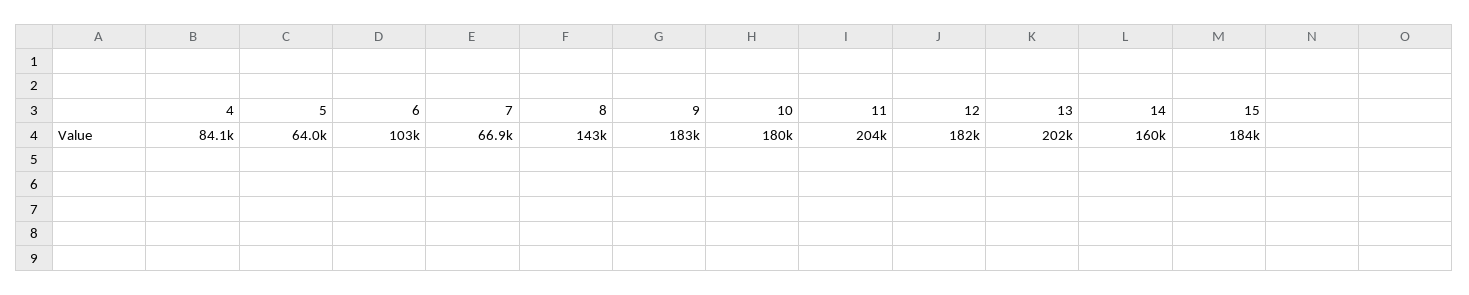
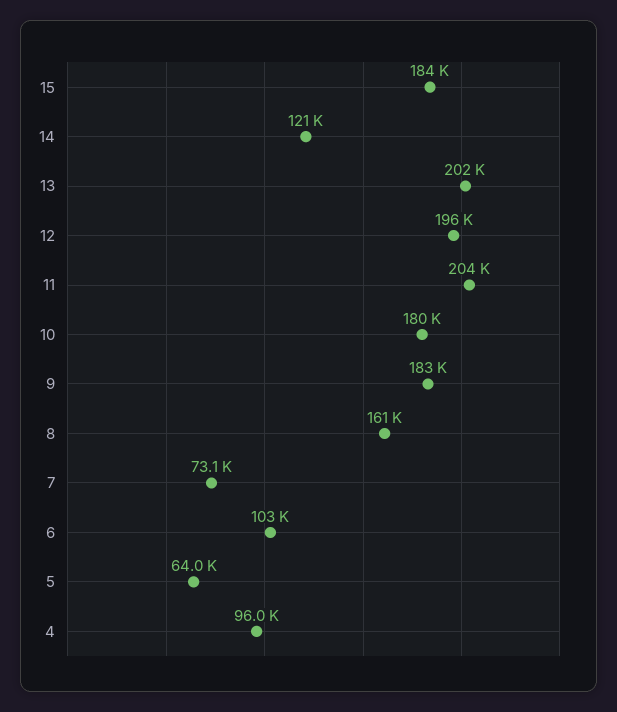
4: 84100 -> 96000
7: 66900 -> 73100
8: 143000 -> 161000
12: 182000 -> 196000
14: 160000 -> 121000

